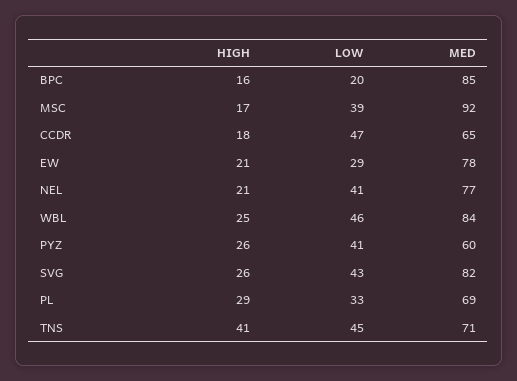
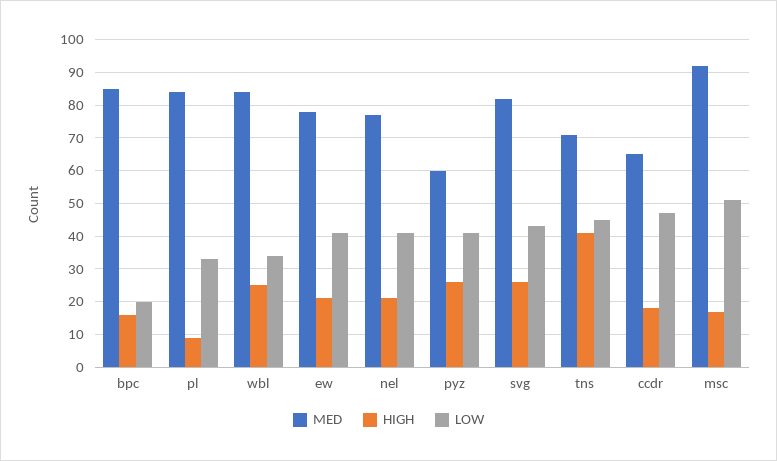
LOW, MSC: 39 -> 50
LOW, EW: 29 -> 40
LOW, WBL: 46 -> 35
HIGH, PL: 29 -> 10
MED, PL: 69 -> 85

